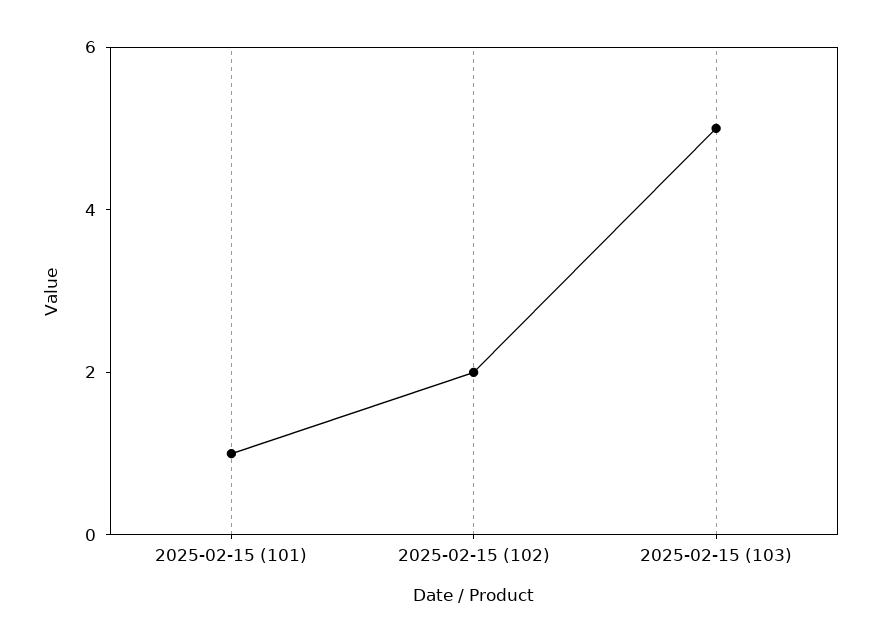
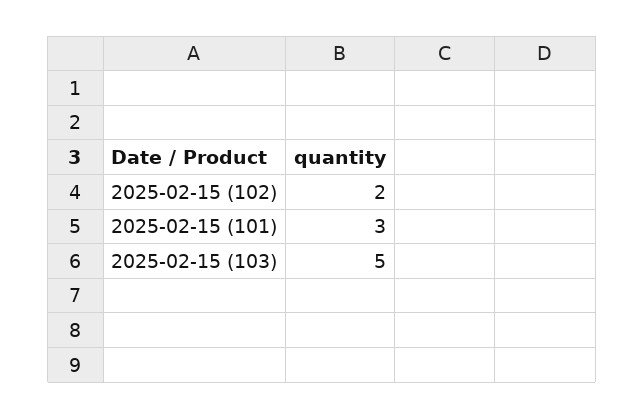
2025-02-15 (101): 1 -> 3

